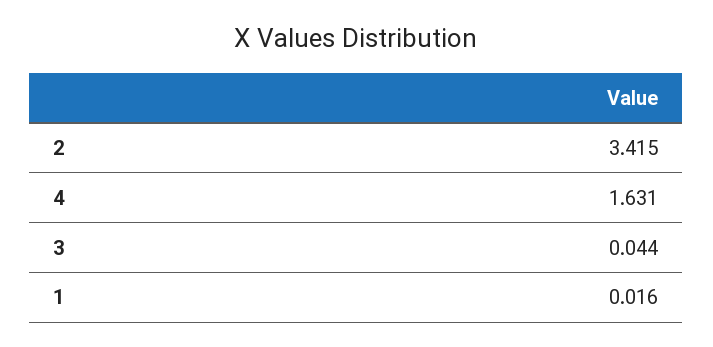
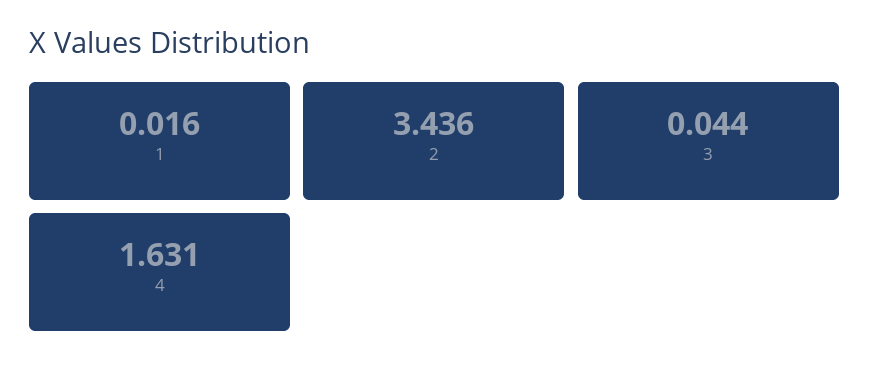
2: 3.415 -> 3.436

